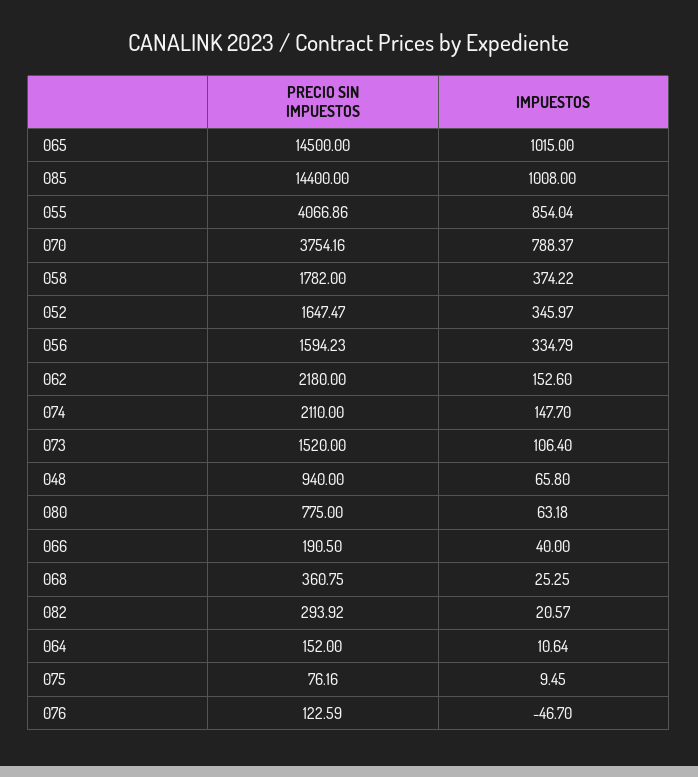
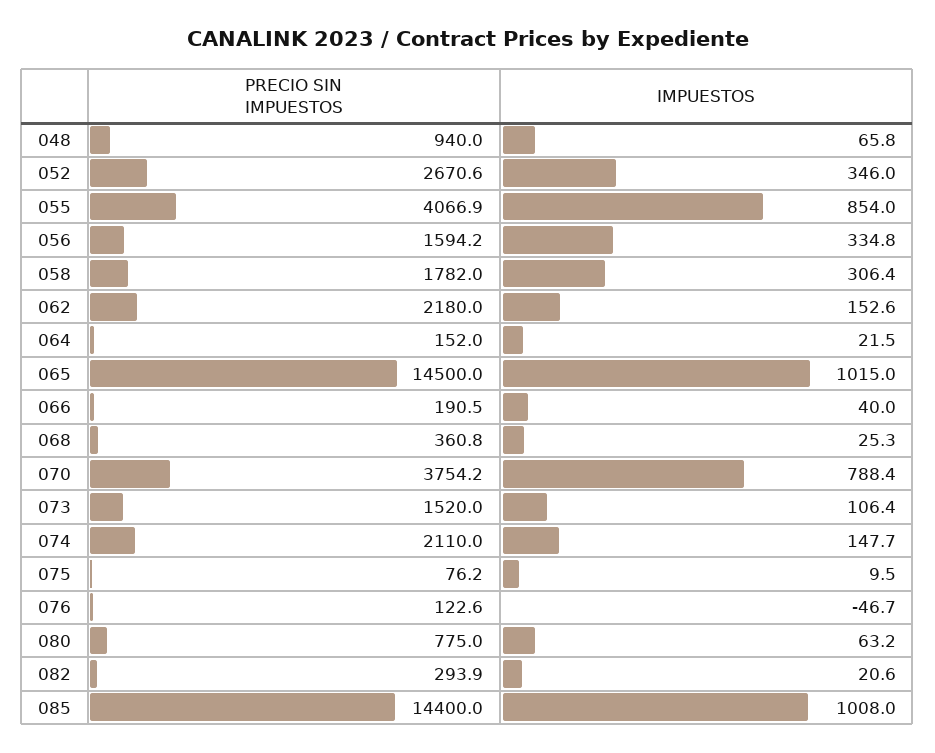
IMPUESTOS, 058: 374.22 -> 306.4
PRECIO SIN IMPUESTOS, 052: 1647.47 -> 2670.6
IMPUESTOS, 064: 10.64 -> 21.5

